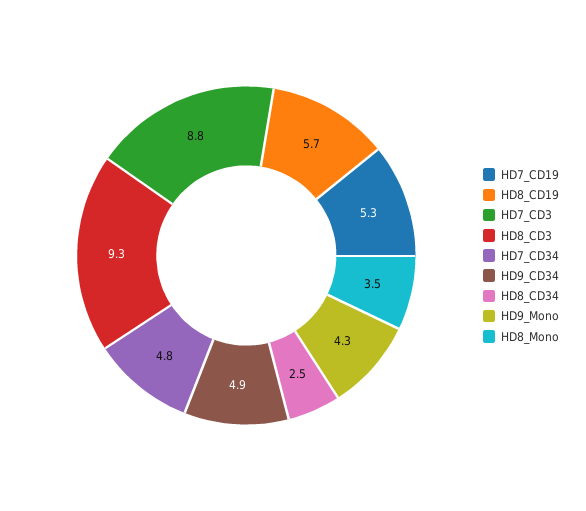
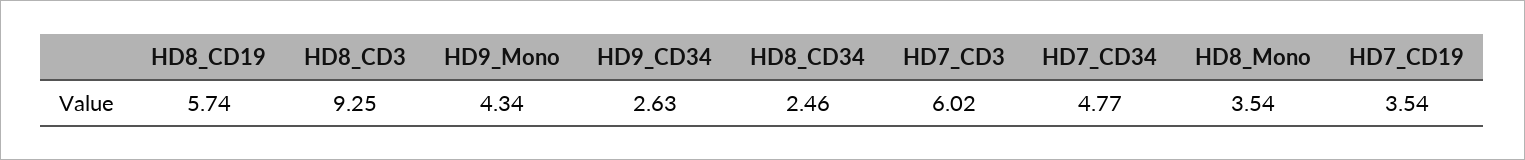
HD7_CD19: 5.3 -> 3.54
HD7_CD3: 8.8 -> 6.02
HD9_CD34: 4.9 -> 2.63

